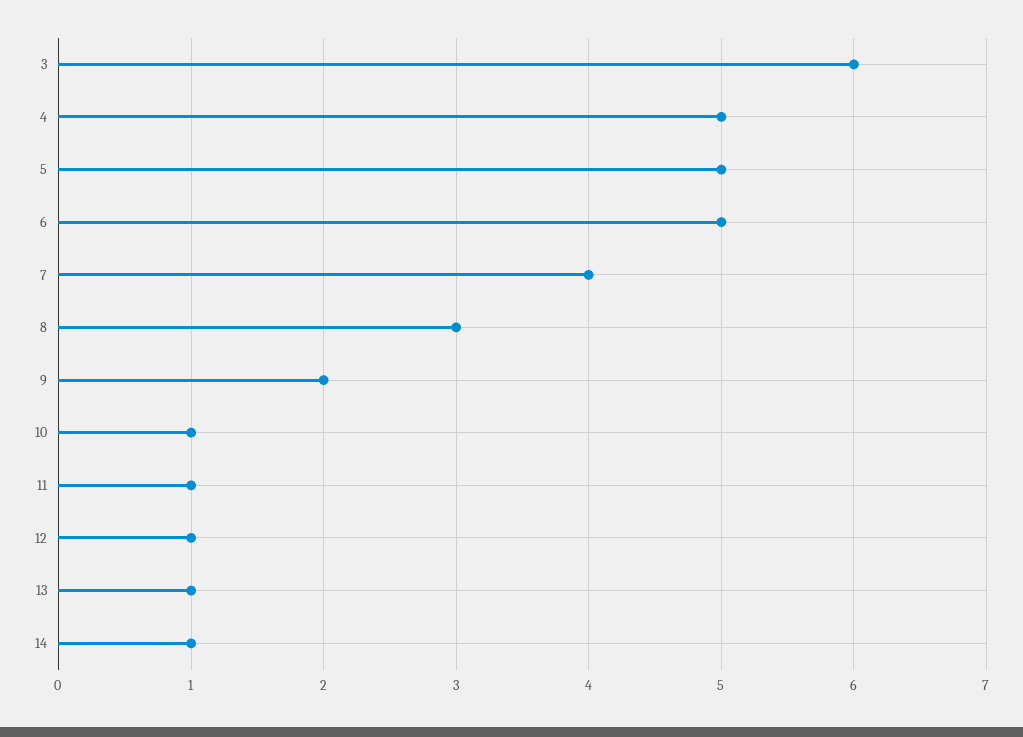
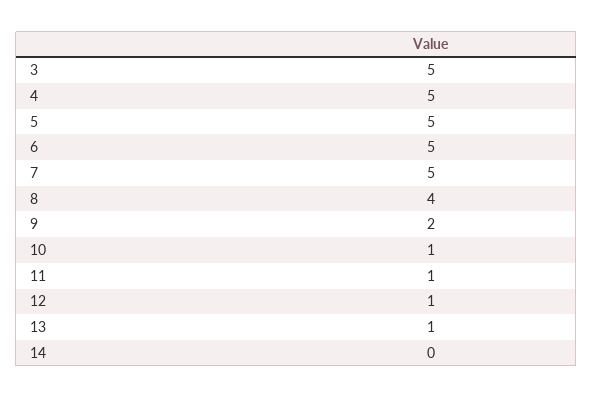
3: 6 -> 5
7: 4 -> 5
8: 3 -> 4
14: 1 -> 0

